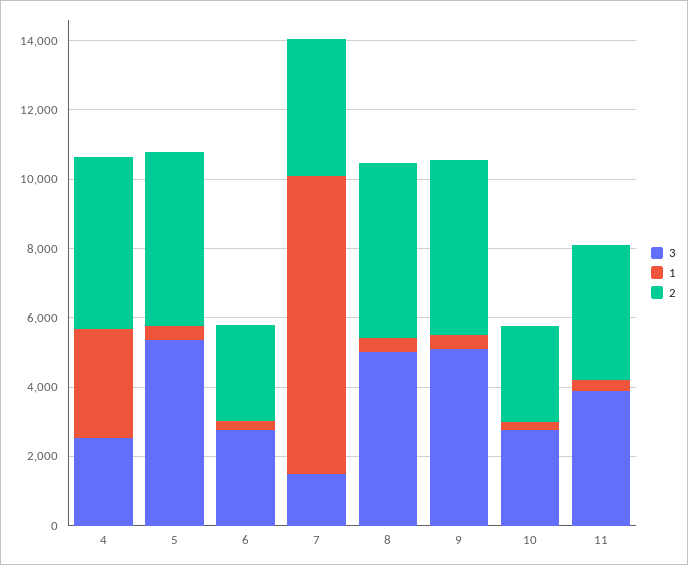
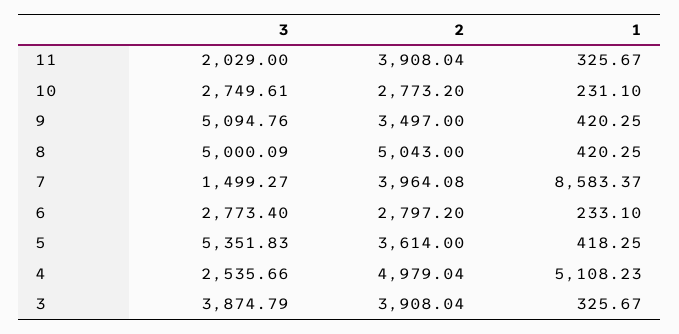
1, 4: 3000 -> 5108.23
2, 5: 5000 -> 3614
2, 9: 5000 -> 3497
3, 11: 4000 -> 2029
3, 3: none -> 3874.79
2, 3: none -> 3908.04
1, 3: none -> 325.67

